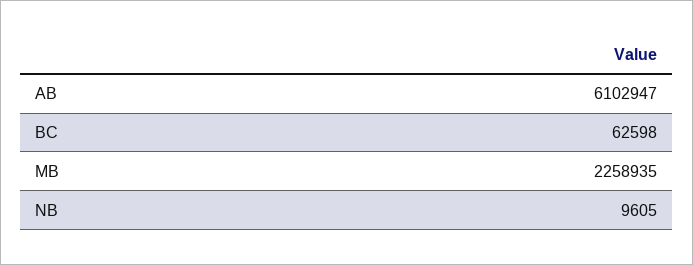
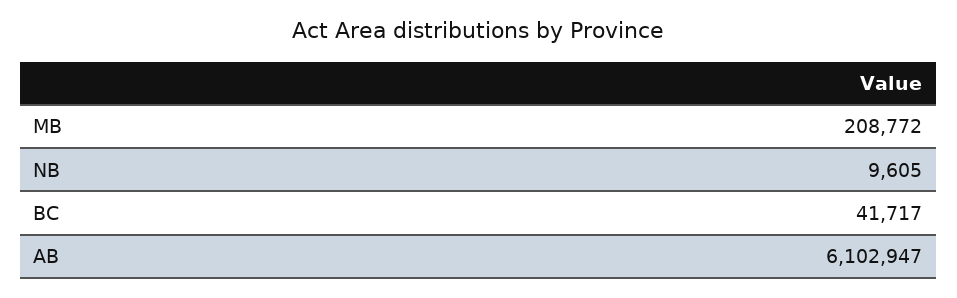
BC: 62598 -> 41717
MB: 2258935 -> 208772

